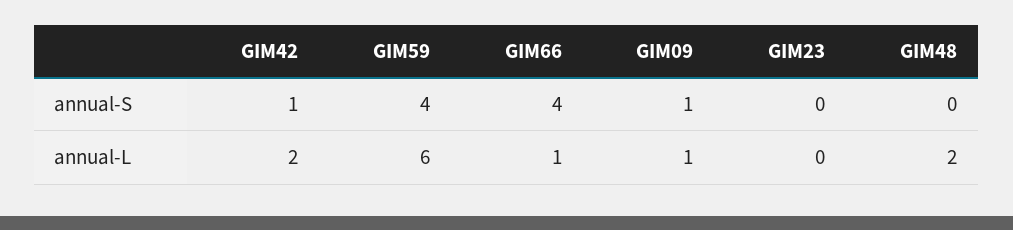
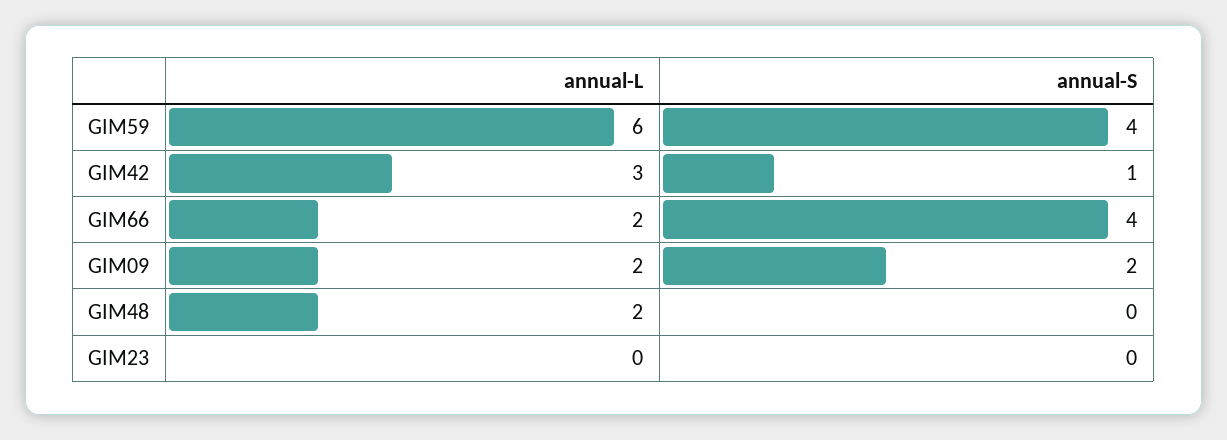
GIM09, annual-S: 1 -> 2
GIM42, annual-L: 2 -> 3
GIM66, annual-L: 1 -> 2
GIM09, annual-L: 1 -> 2

